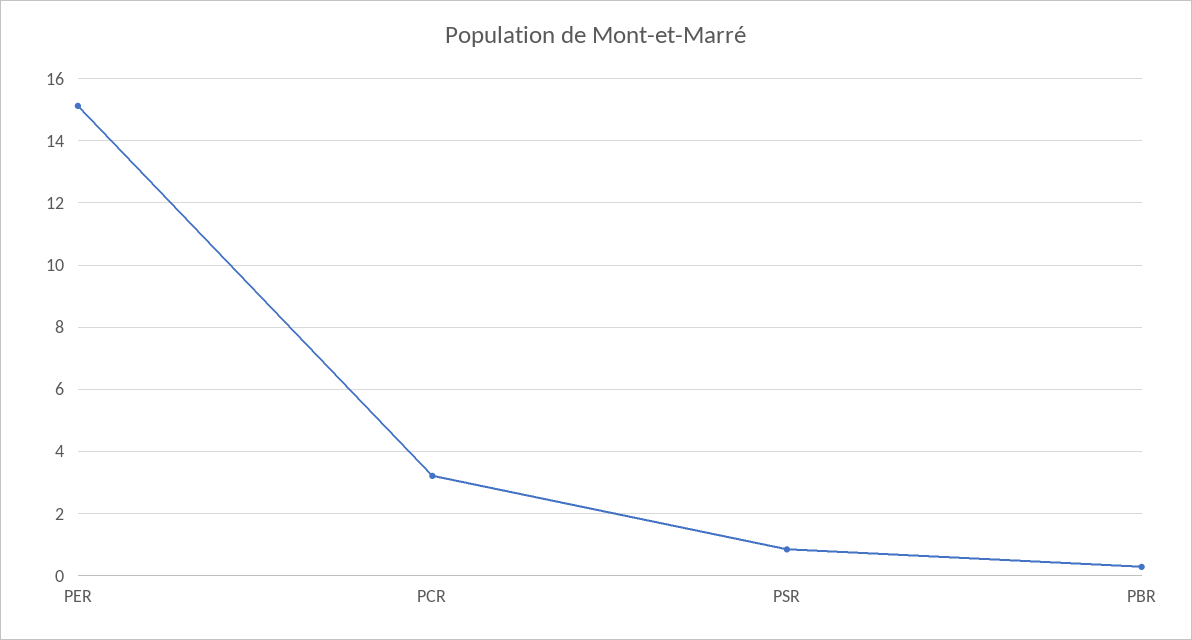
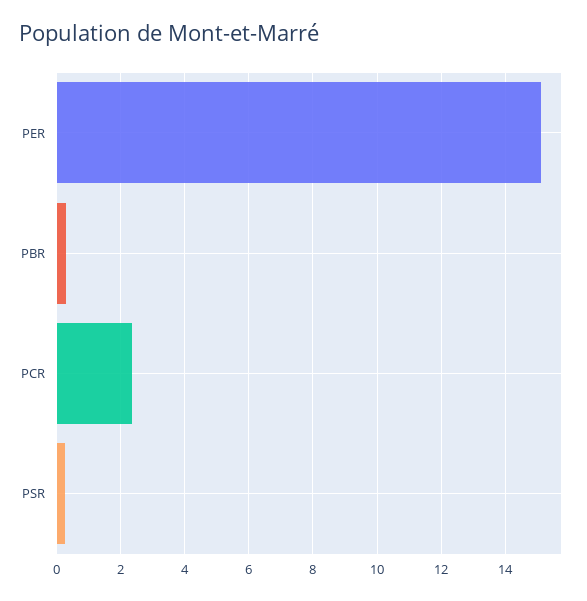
PCR: 3.2 -> 2.4
PSR: 0.8 -> 0.2

